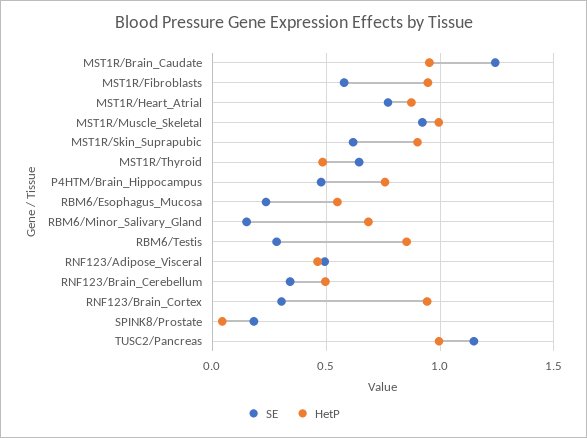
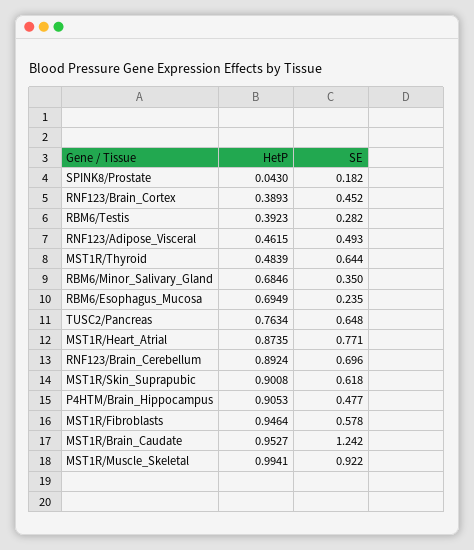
HetP, P4HTM/Brain_Hippocampus: 0.75 -> 0.9053
HetP, RBM6/Esophagus_Mucosa: 0.55 -> 0.6949
SE, RBM6/Minor_Salivary_Gland: 0.15 -> 0.35
HetP, RBM6/Testis: 0.85 -> 0.3923
SE, RNF123/Brain_Cerebellum: 0.35 -> 0.696
HetP, RNF123/Brain_Cerebellum: 0.5 -> 0.8924
SE, RNF123/Brain_Cortex: 0.3 -> 0.452
HetP, RNF123/Brain_Cortex: 0.95 -> 0.3893
SE, TUSC2/Pancreas: 1.15 -> 0.648
HetP, TUSC2/Pancreas: 1 -> 0.7634

